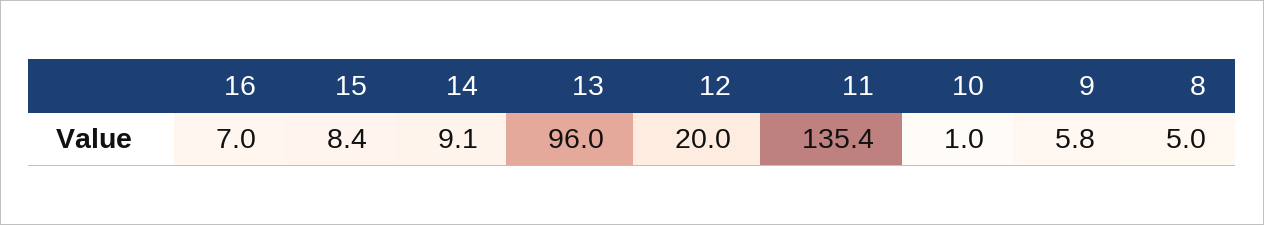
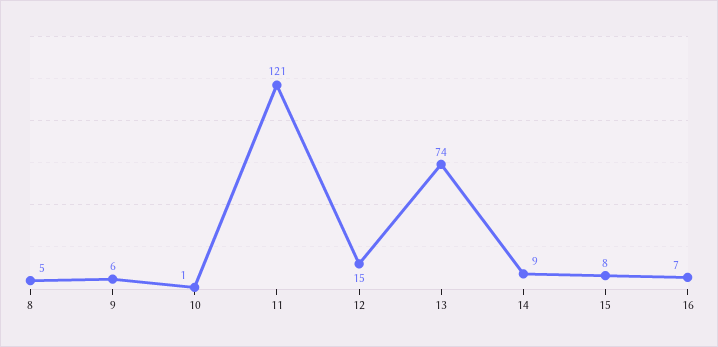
13: 96 -> 74
12: 20 -> 15
11: 135.4 -> 121

